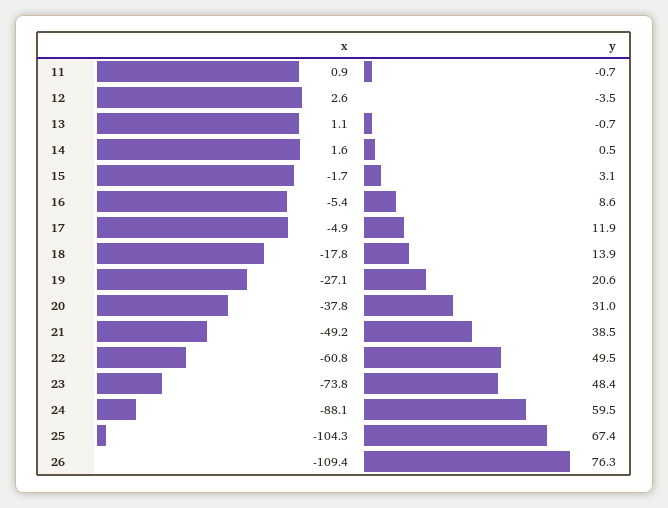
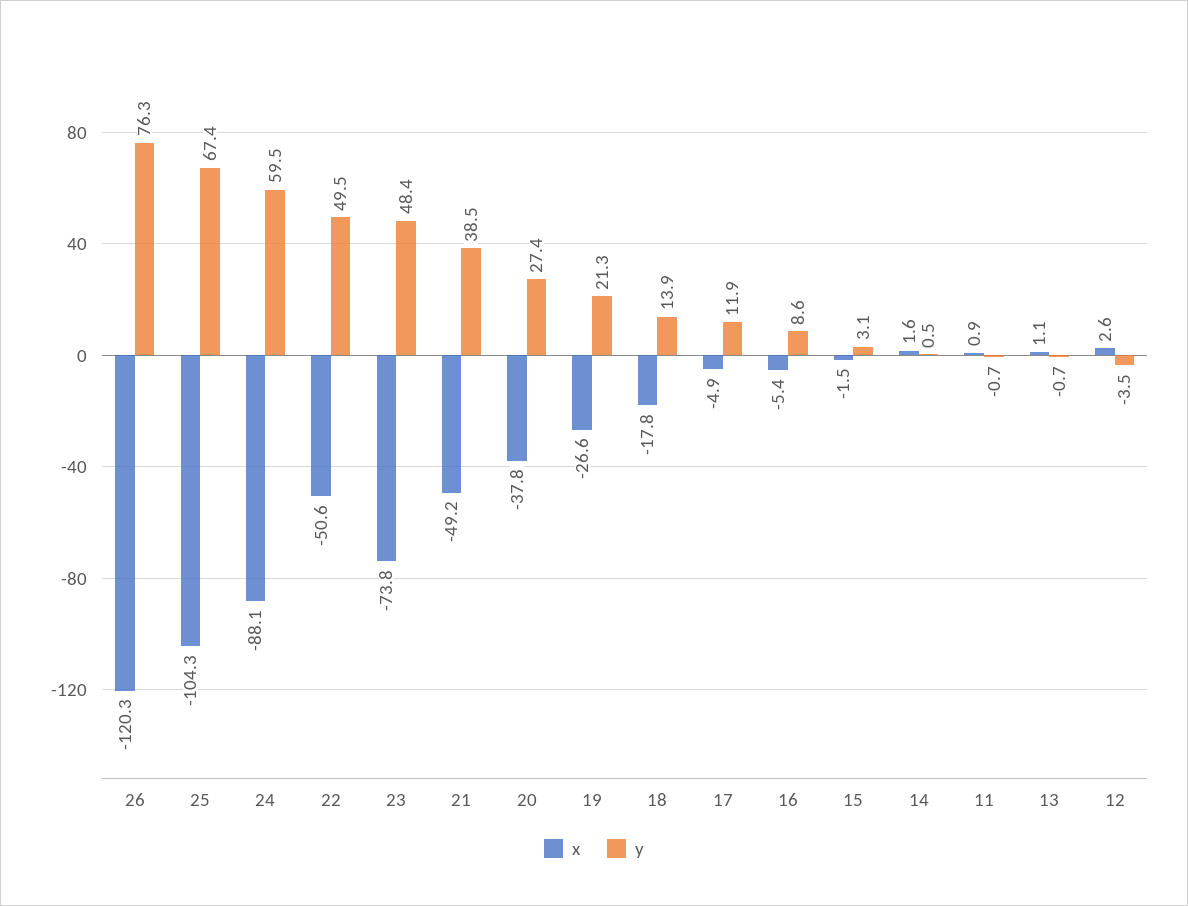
x, 15: -1.7 -> -1.5
x, 19: -27.1 -> -26.6
y, 19: 20.6 -> 21.3
y, 20: 31 -> 27.4
x, 22: -60.8 -> -50.6
x, 26: -109.4 -> -120.3

